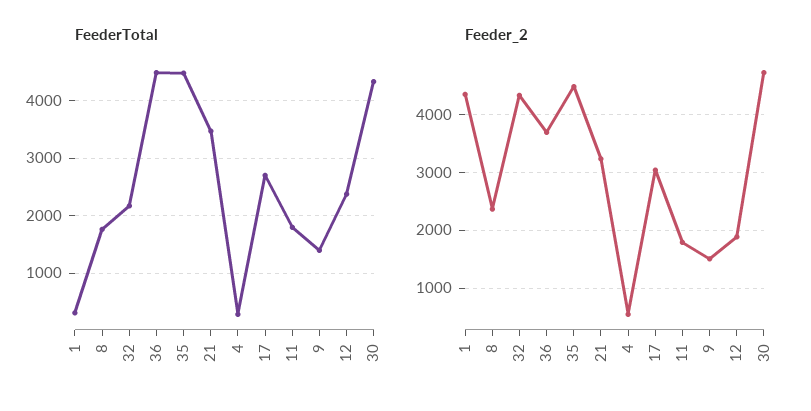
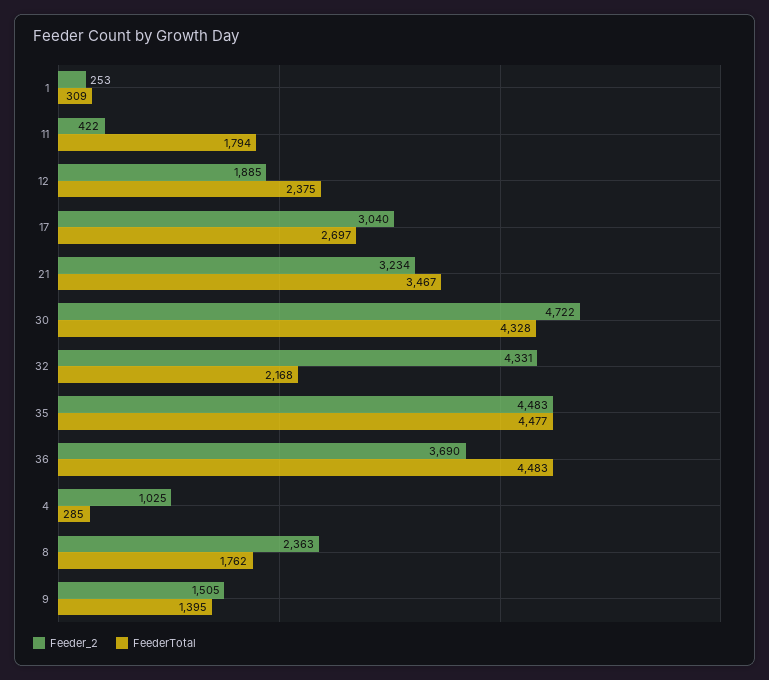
Feeder_2, 1: 4400 -> 253
Feeder_2, 4: 600 -> 1025
Feeder_2, 11: 1800 -> 422

